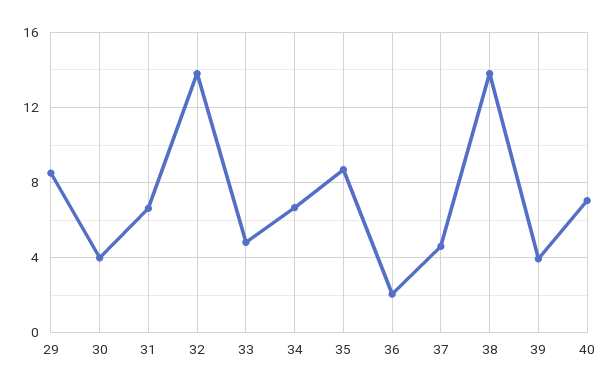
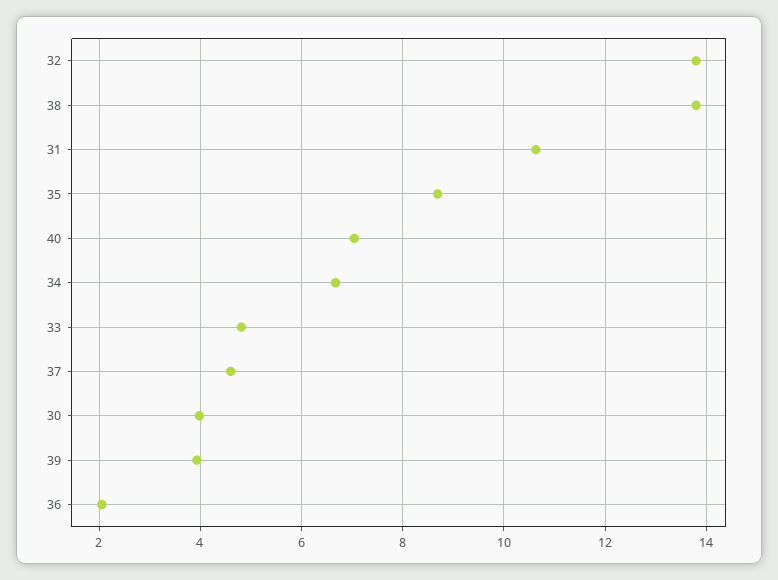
29: 8.5 -> none
31: 6.5 -> 10.6

